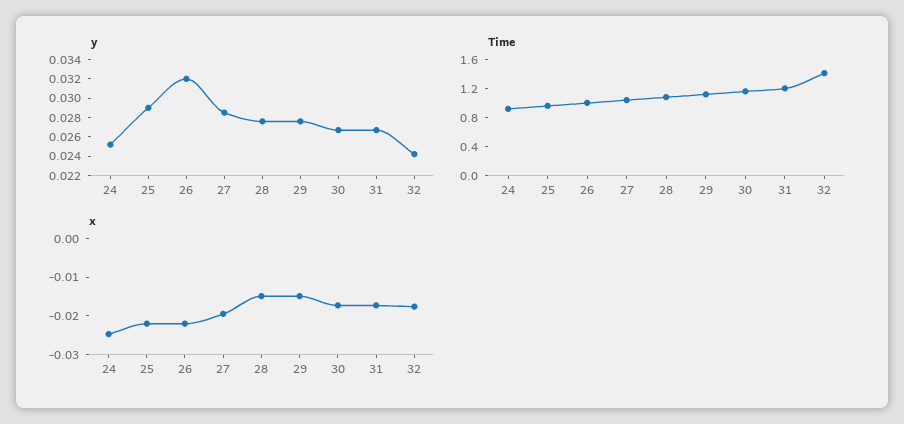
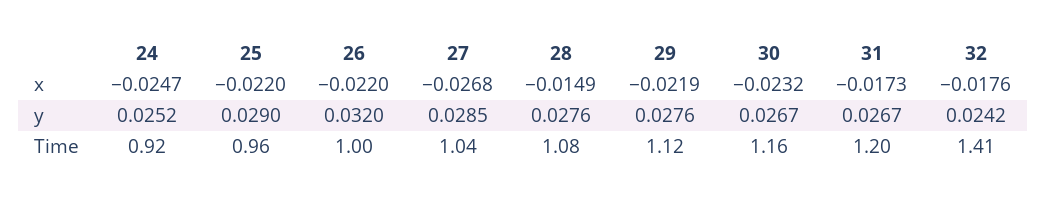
x, 27: -0.02 -> -0.0268
x, 29: -0.015 -> -0.0219
x, 30: -0.0175 -> -0.0232

